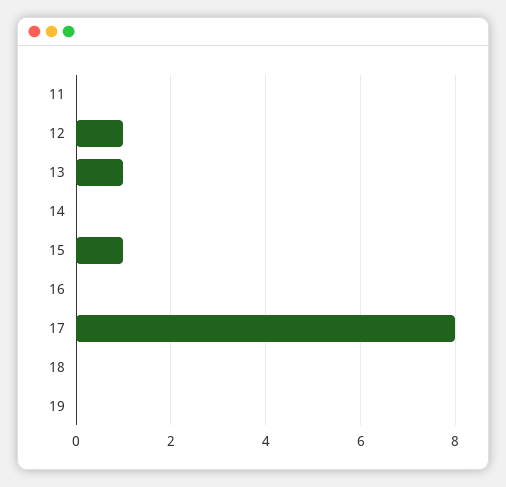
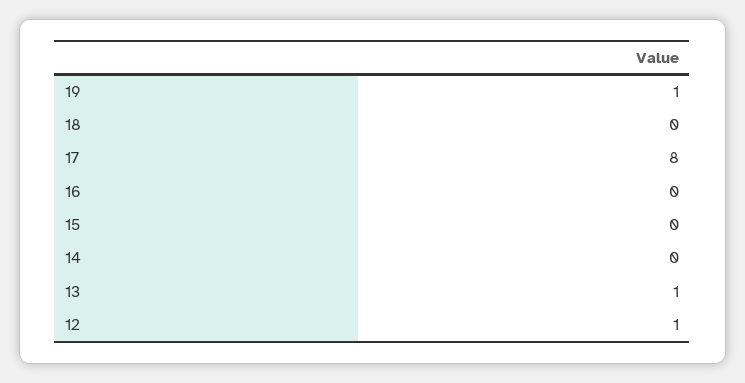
11: 0 -> none
15: 1 -> 0
19: 0 -> 1

